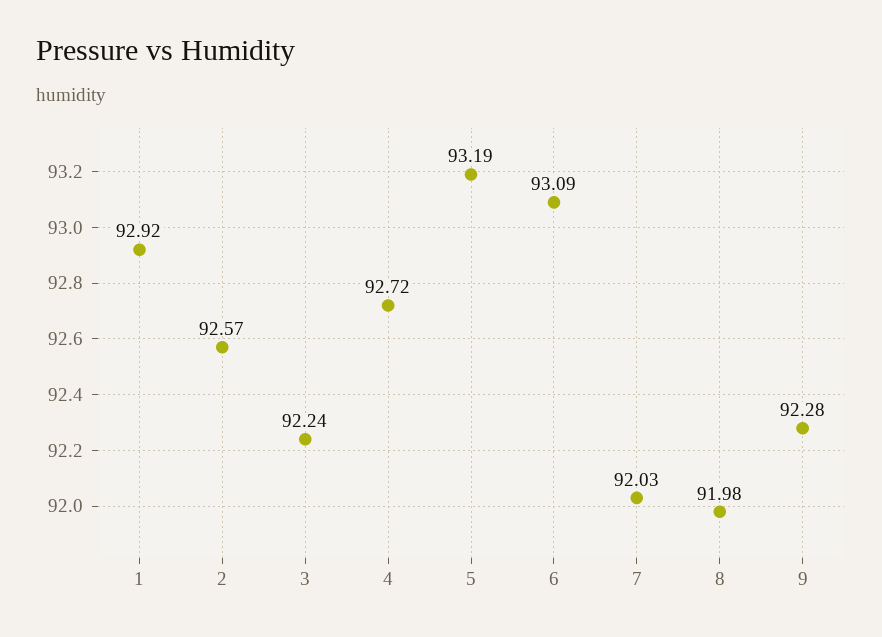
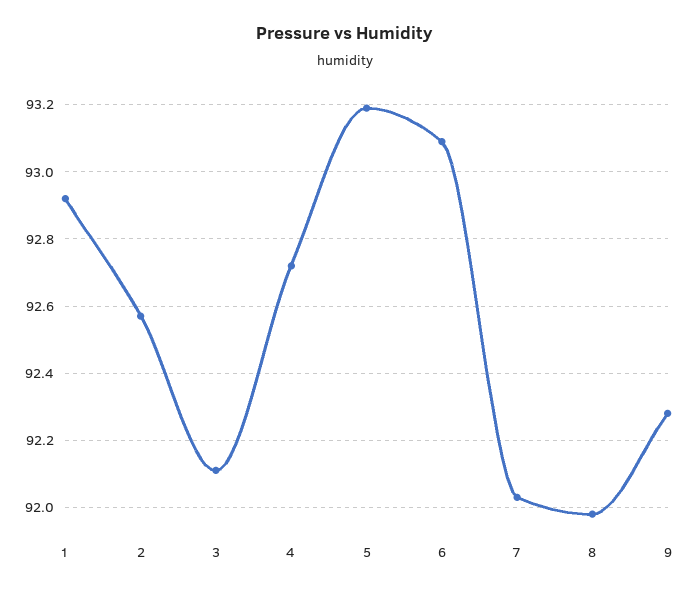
3: 92.24 -> 92.1

